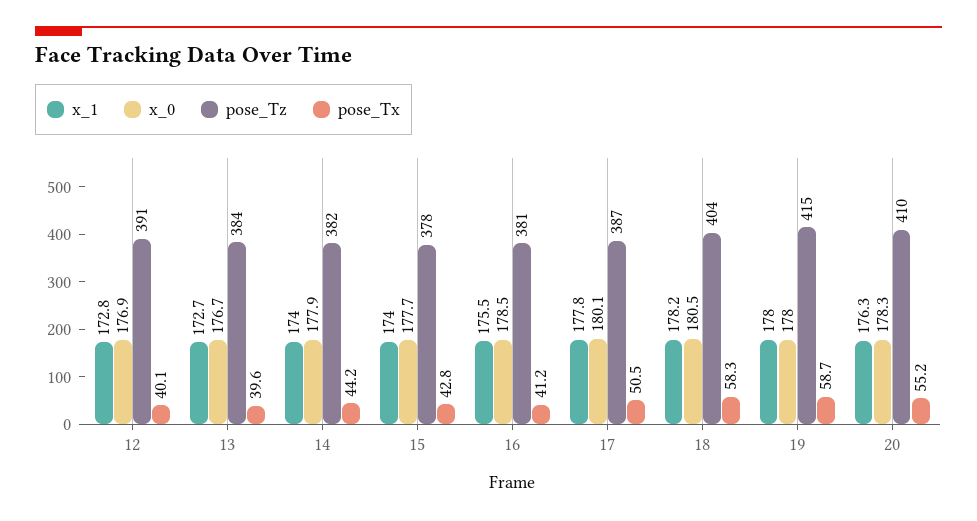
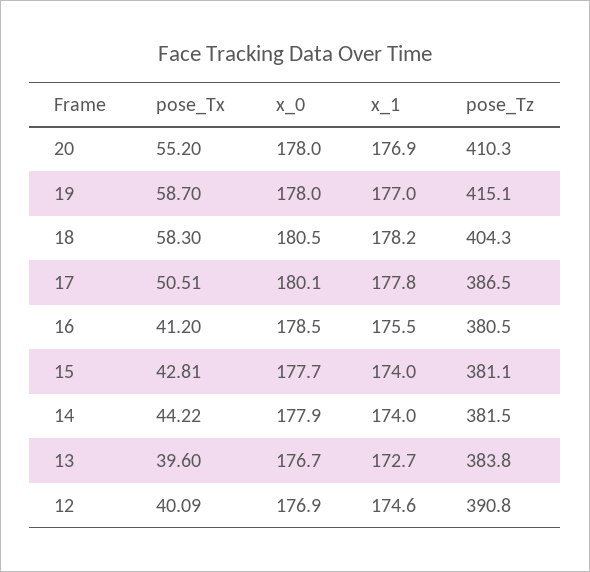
x_1, 12: 172.8 -> 174.6
pose_Tz, 15: 378 -> 381.1
x_1, 19: 178 -> 177
x_1, 20: 176.3 -> 176.9
x_0, 20: 178.3 -> 178

